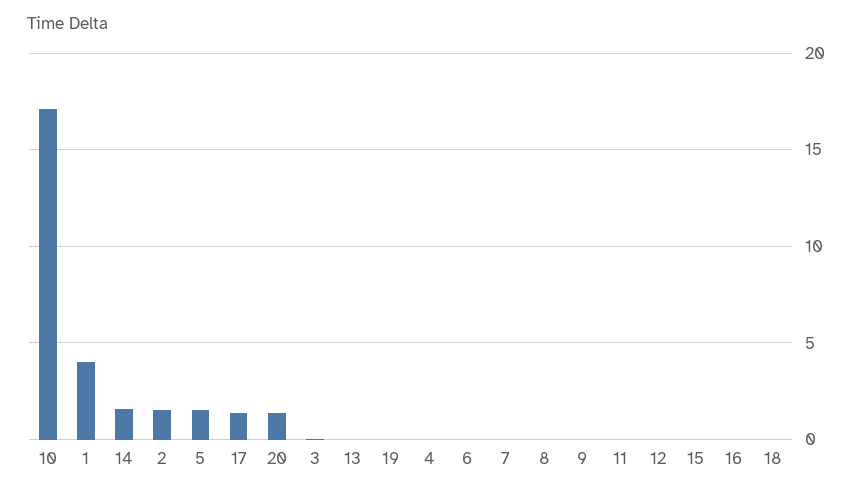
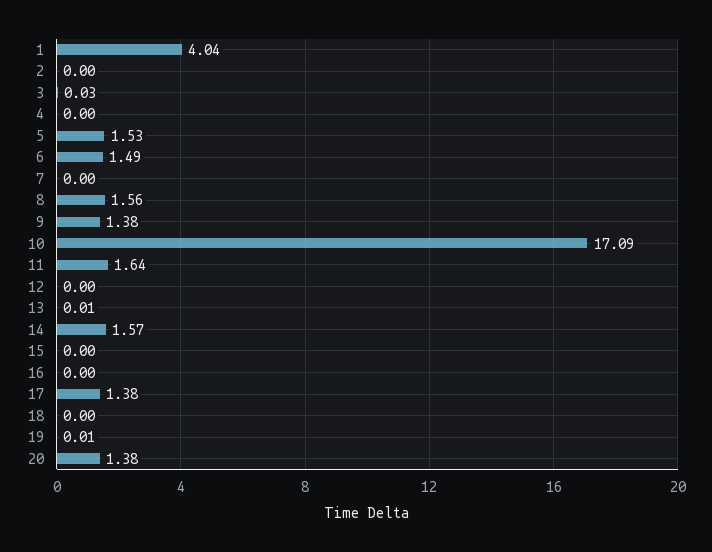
2: 1.5 -> 0
6: 0 -> 1.49
8: 0 -> 1.56
9: 0 -> 1.38
11: 0 -> 1.64

